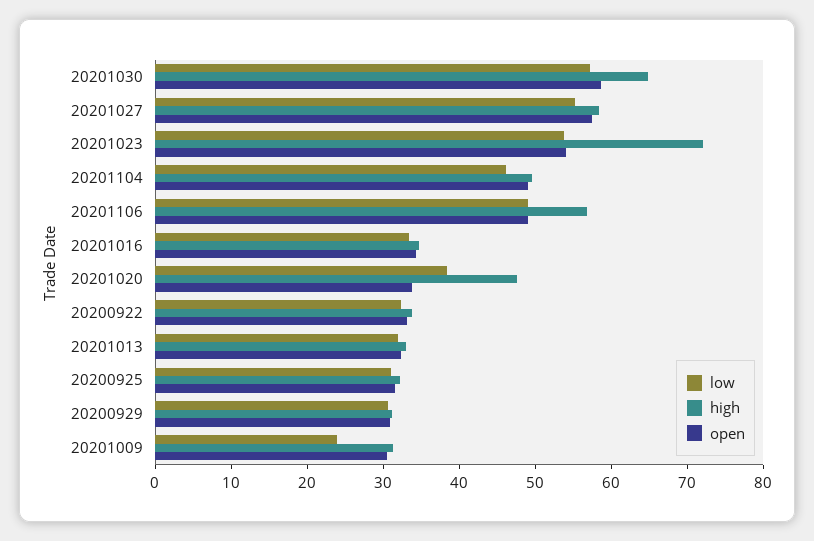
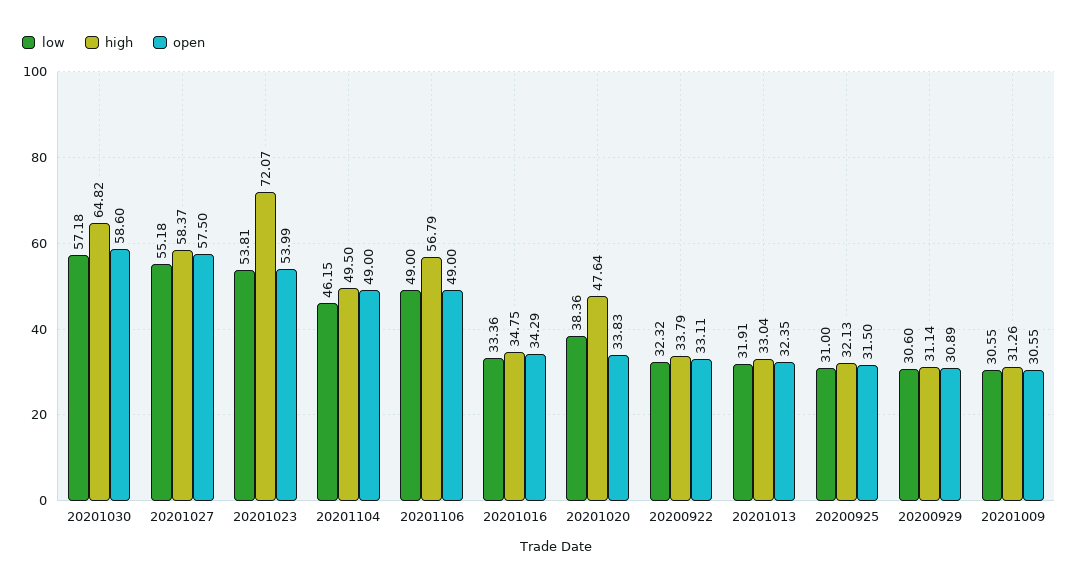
low, 20201009: 24 -> 30.55

